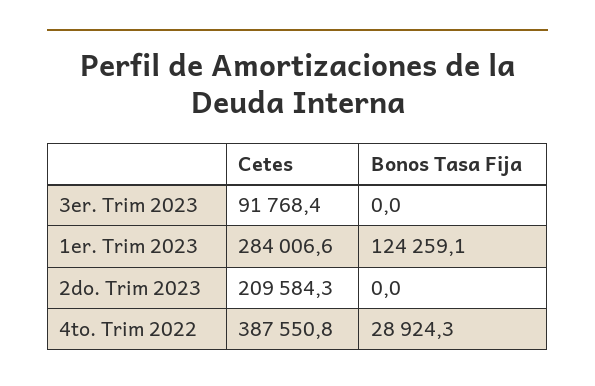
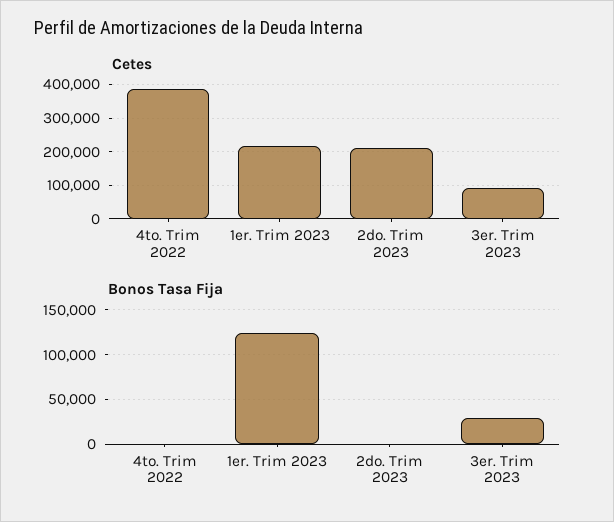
Bonos Tasa Fija, 3er. Trim 2023: 0 -> 30000
Cetes, 1er. Trim 2023: 284006.6 -> 220000
Bonos Tasa Fija, 4to. Trim 2022: 28924.3 -> 0

